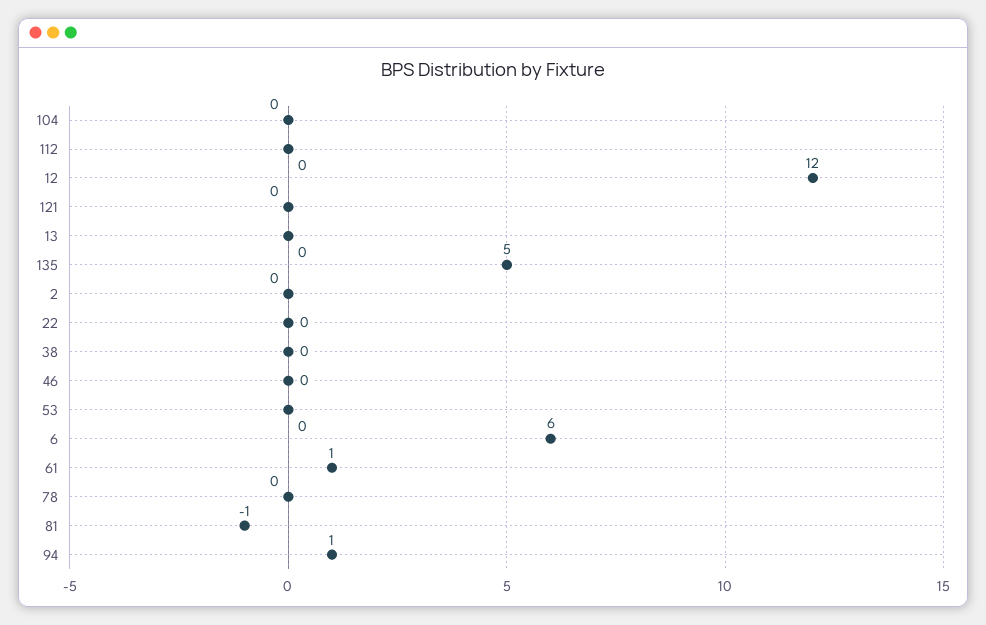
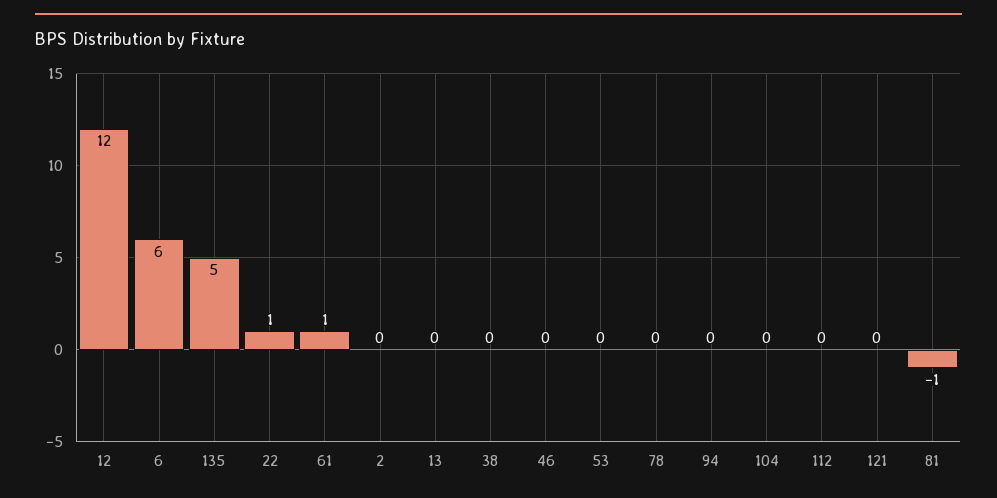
22: 0 -> 1
94: 1 -> 0

